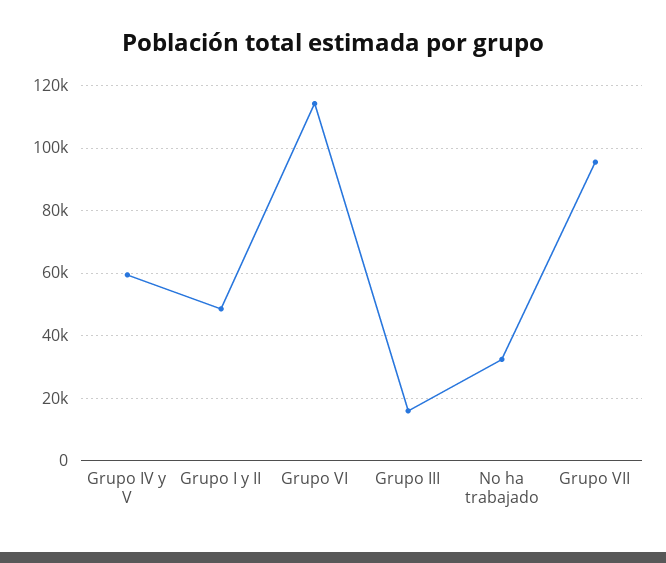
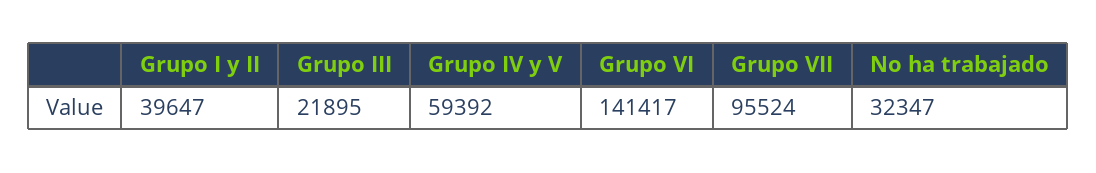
Grupo I y II: 48000 -> 39647
Grupo VI: 114000 -> 141417
Grupo III: 16000 -> 21895

